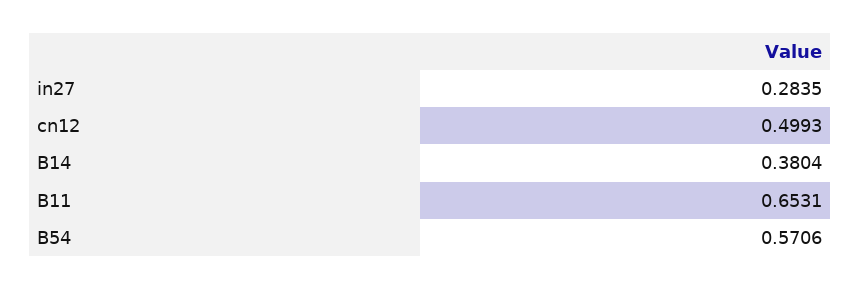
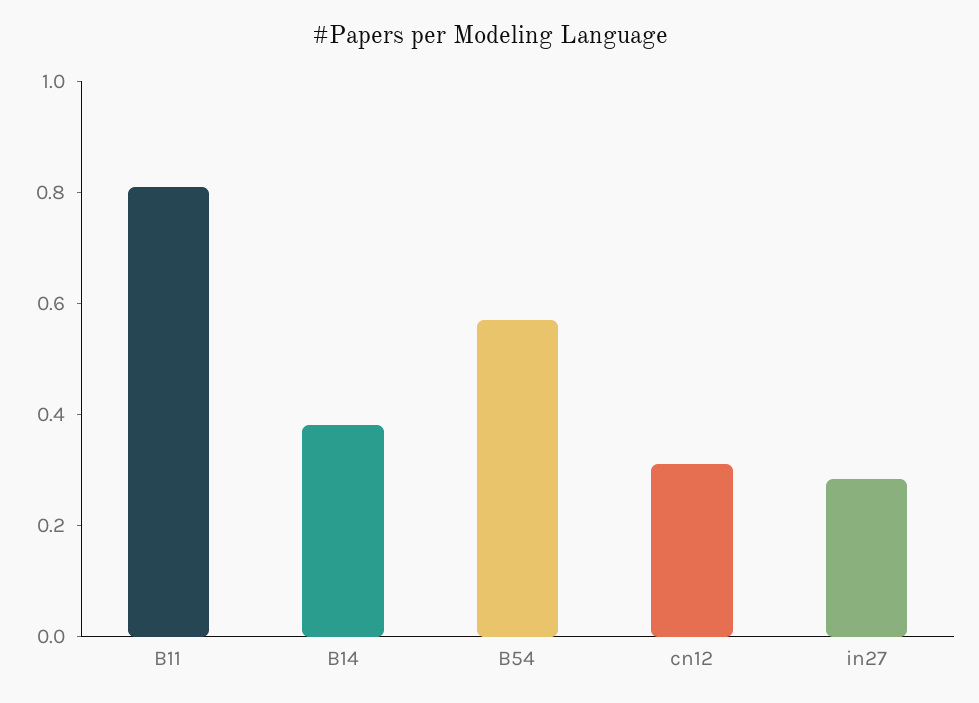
cn12: 0.4993 -> 0.3
B11: 0.6531 -> 0.8

